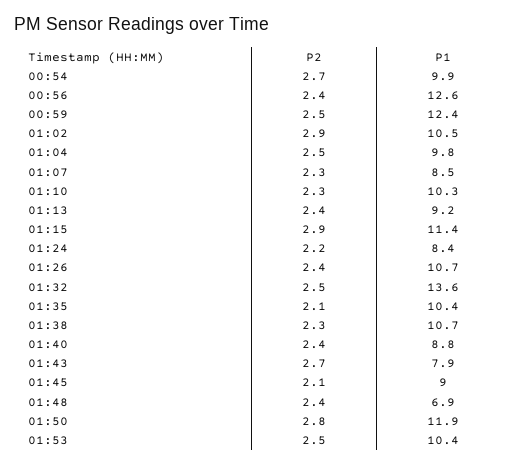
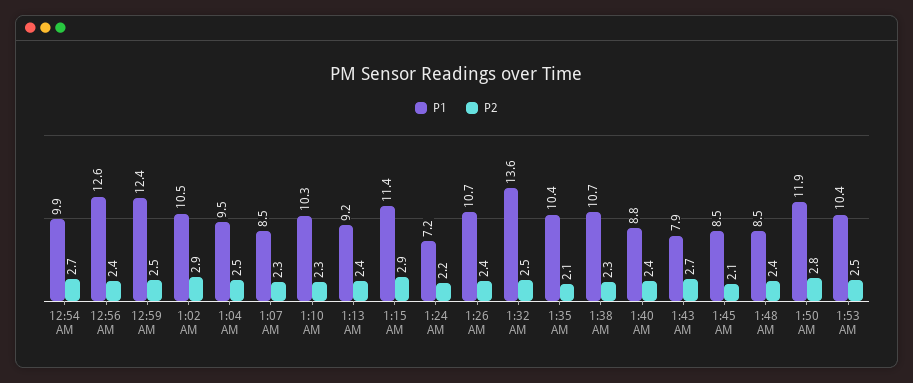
P1, 01:04: 9.8 -> 9.5
P1, 01:24: 8.4 -> 7.2
P1, 01:45: 9 -> 8.5
P1, 01:48: 6.9 -> 8.5

